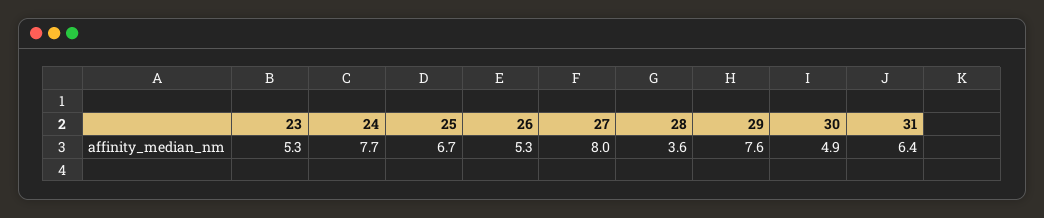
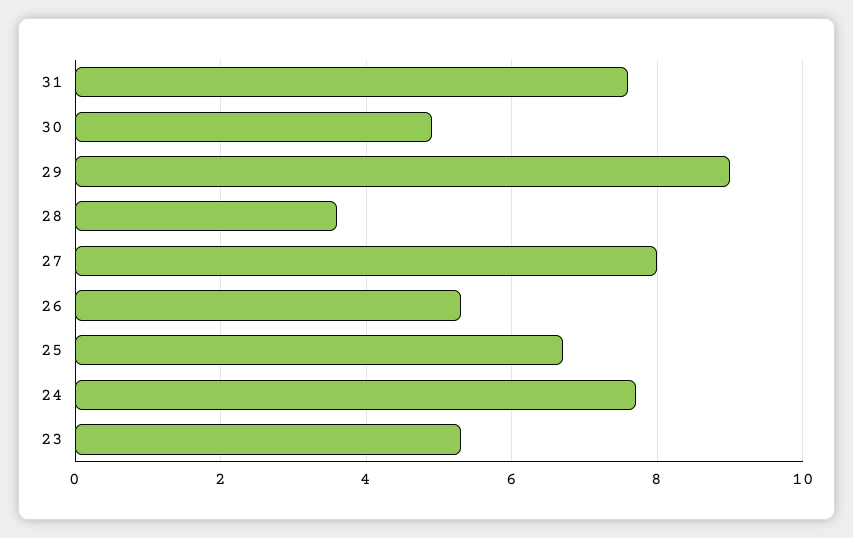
29: 7.6 -> 9
31: 6.4 -> 7.5

